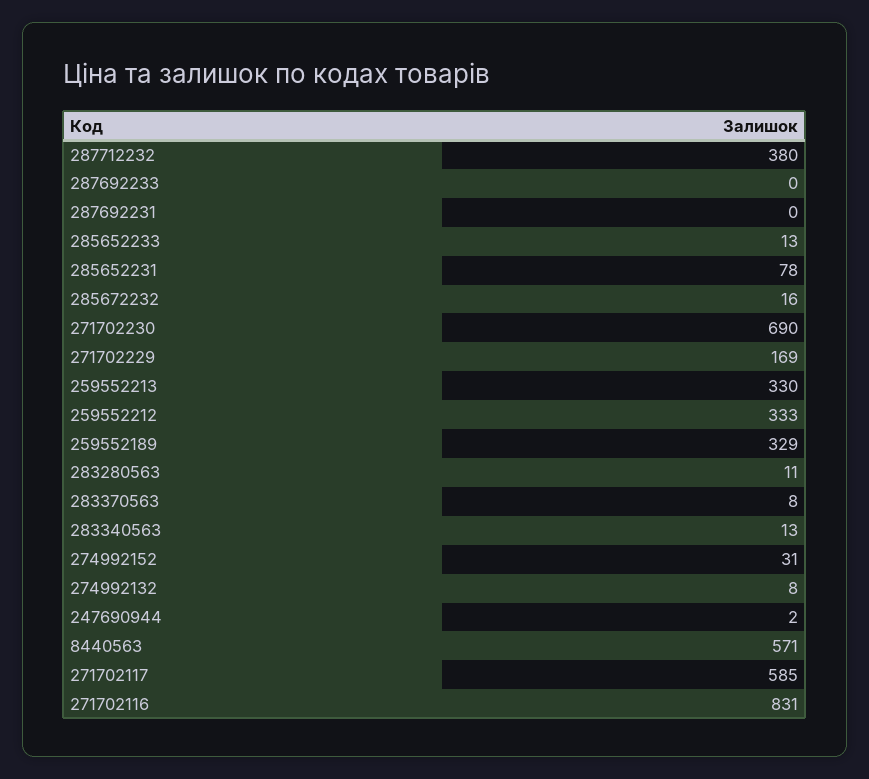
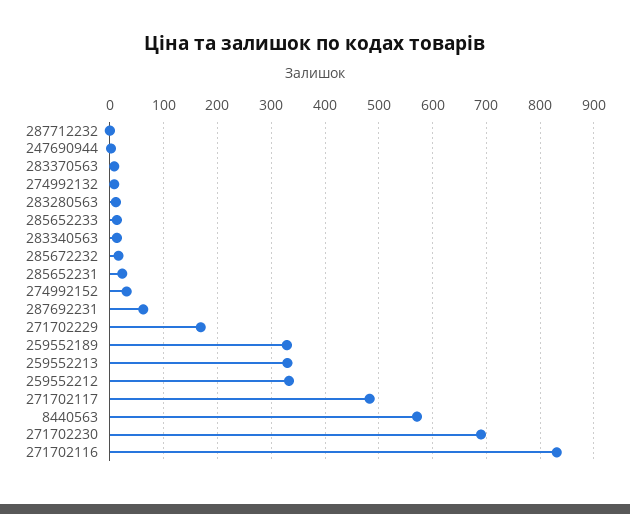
287712232: 380 -> 0
287692233: 0 -> none
287692231: 0 -> 60
285652231: 78 -> 20
271702117: 585 -> 480

